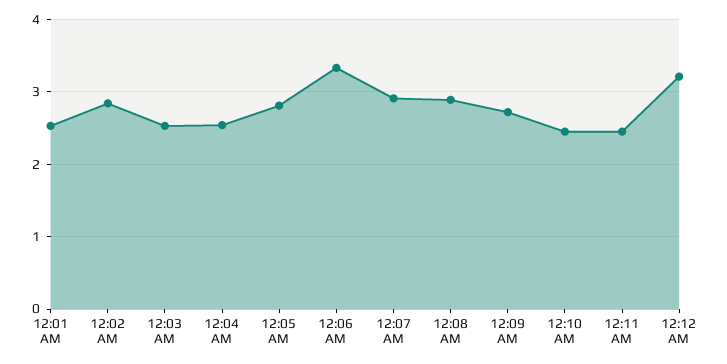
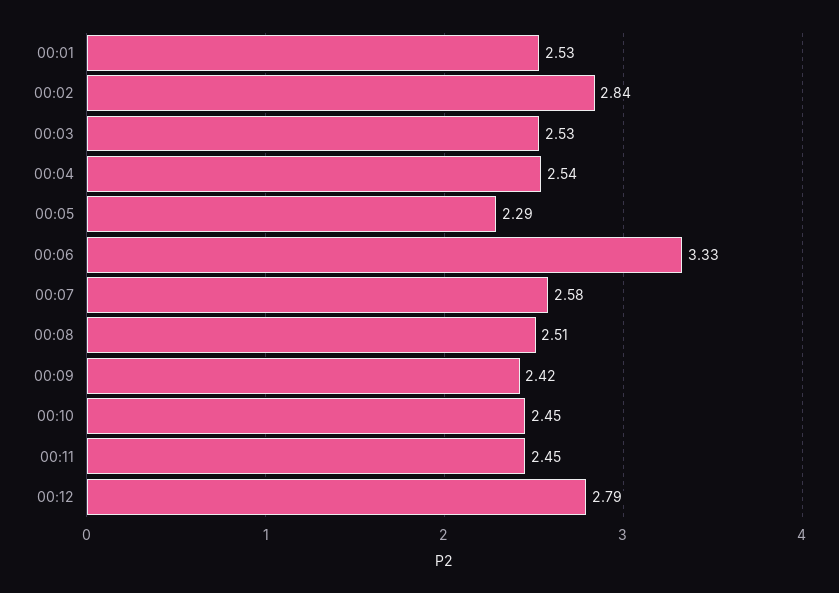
12:05 AM: 2.8 -> 2.29
12:07 AM: 2.9 -> 2.58
12:08 AM: 2.9 -> 2.51
12:09 AM: 2.7 -> 2.42
12:12 AM: 3.2 -> 2.79

